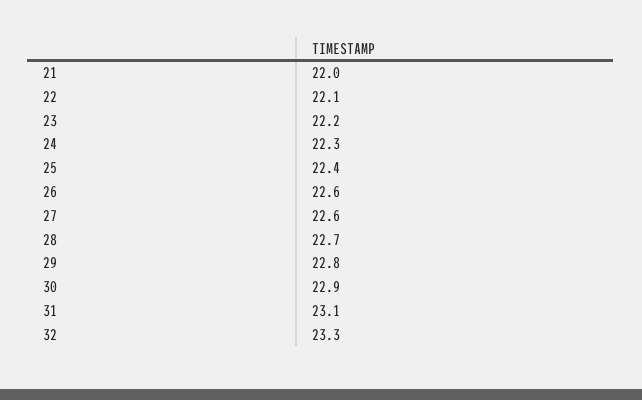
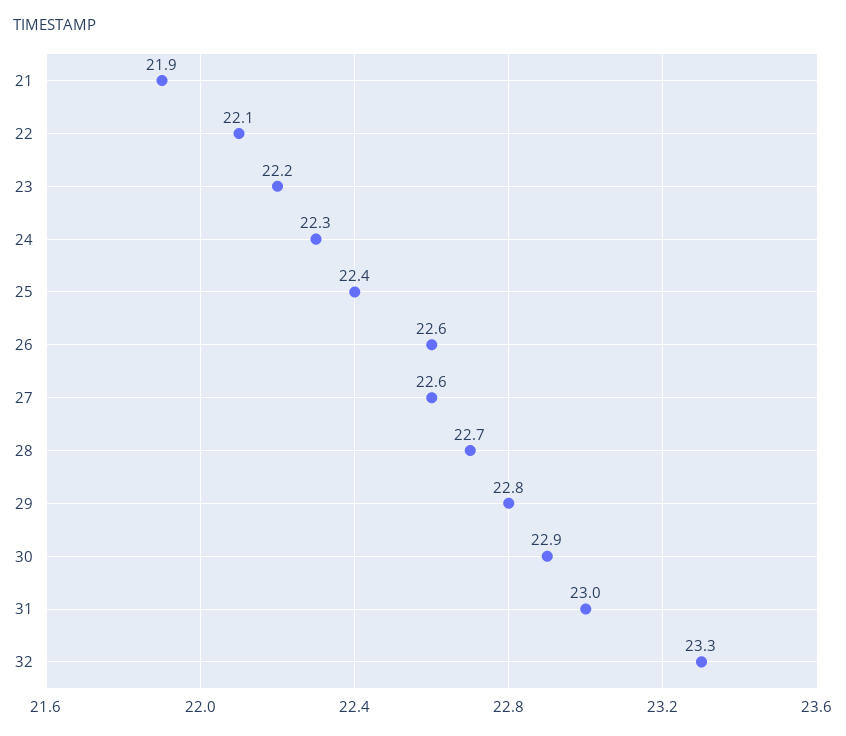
21: 22 -> 21.9
31: 23.1 -> 23

